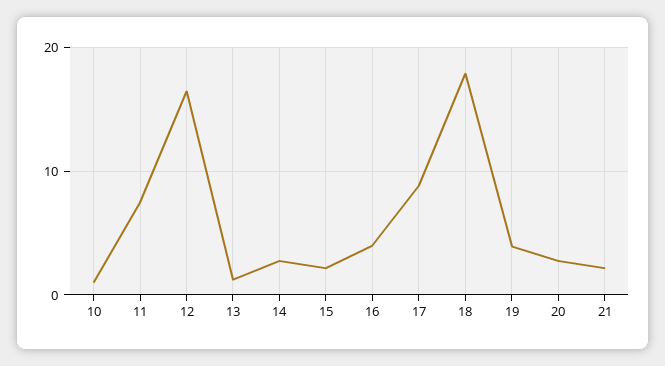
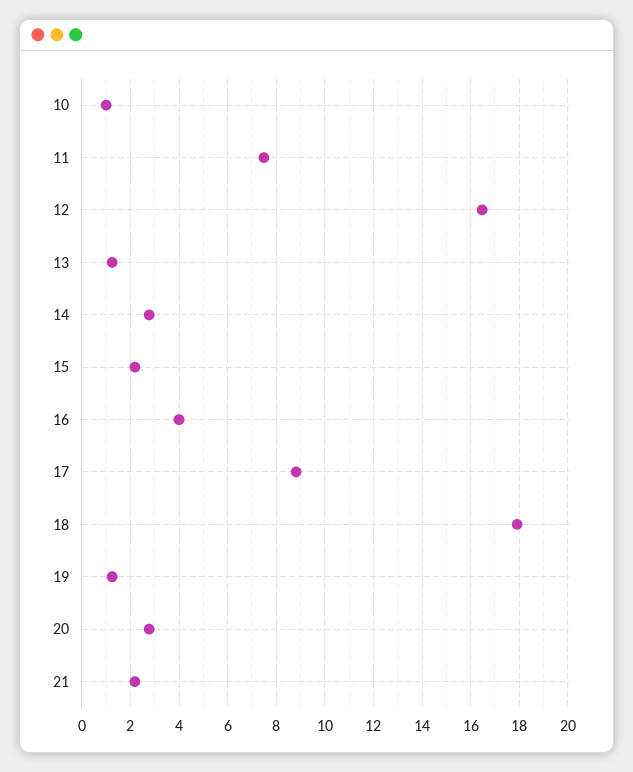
19: 4 -> 1.25

